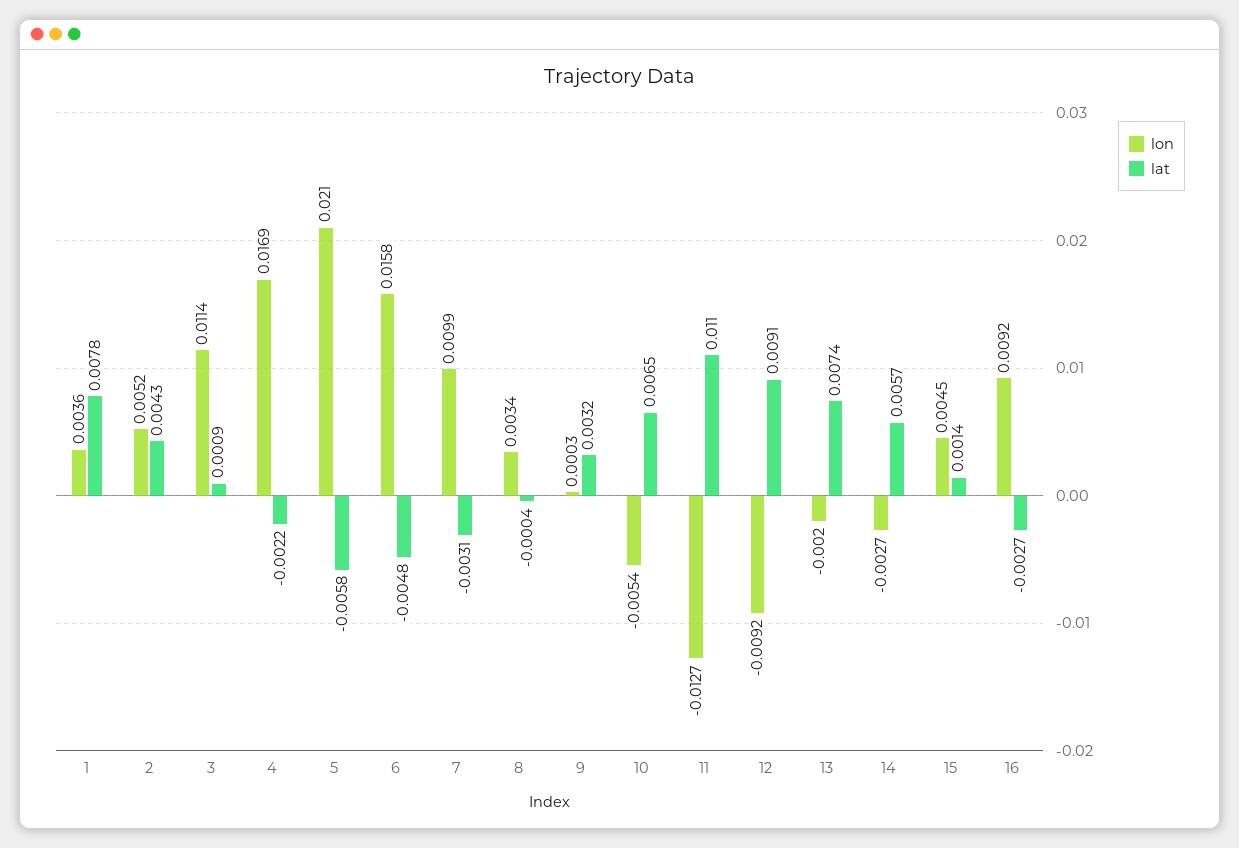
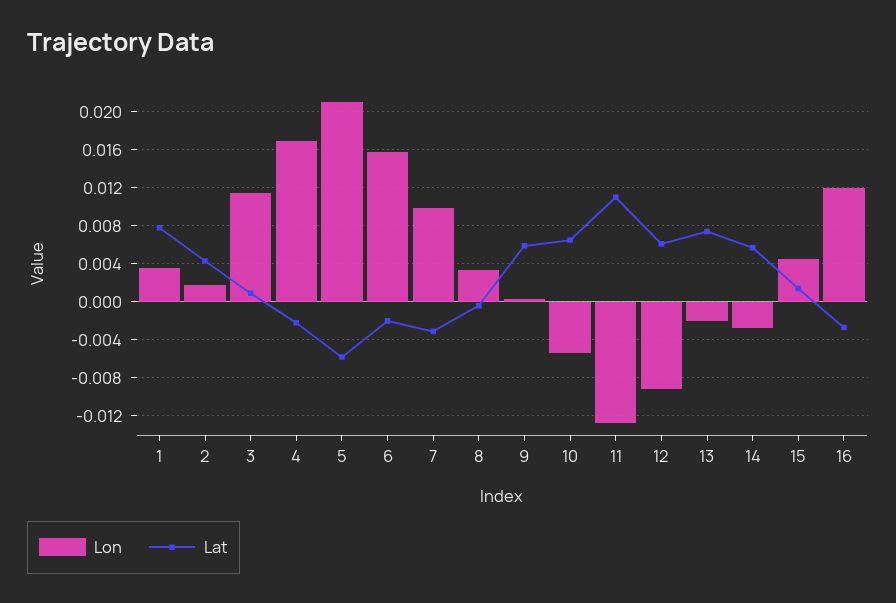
lon, 2: 0.0052 -> 0.002
lat, 6: -0.0048 -> -0.002
lat, 9: 0.0032 -> 0.006
lat, 12: 0.0091 -> 0.006
lon, 16: 0.0092 -> 0.012

